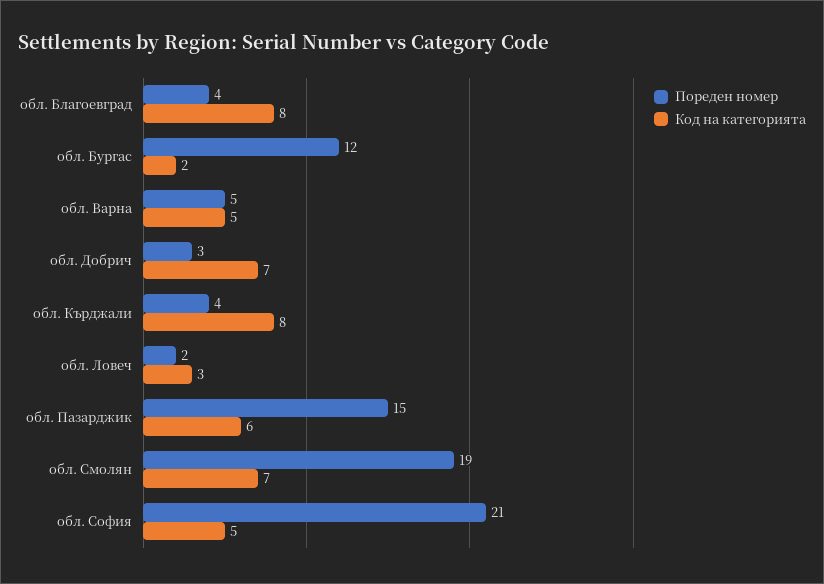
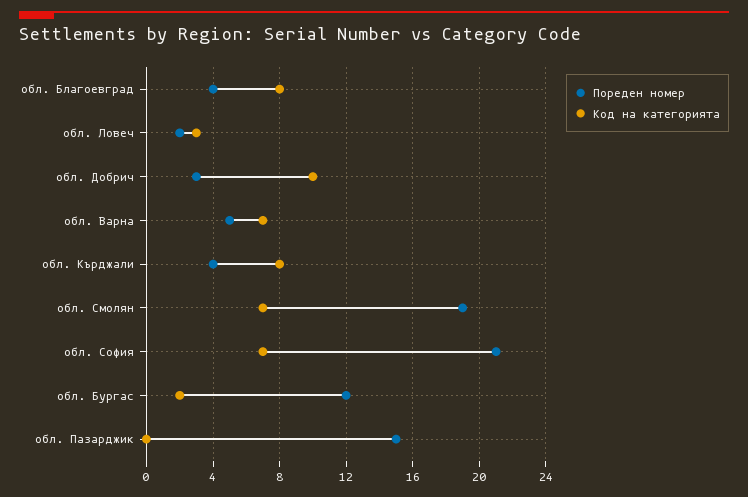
Код на категорията, обл. Варна: 5 -> 7
Код на категорията, обл. Добрич: 7 -> 10
Код на категорията, обл. Пазарджик: 6 -> 0
Код на категорията, обл. София: 5 -> 7

